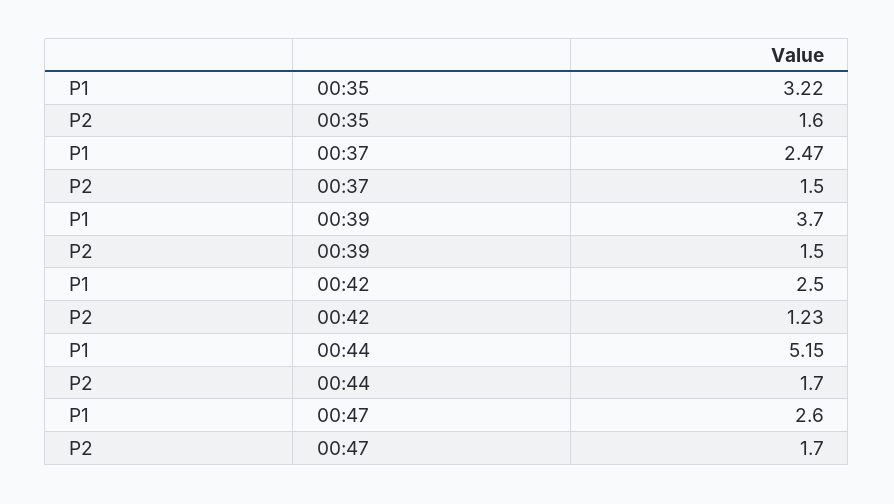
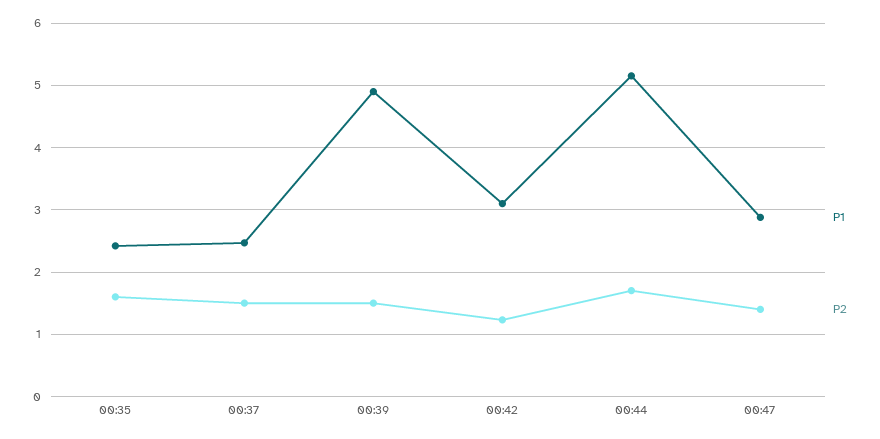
P1, 00:35: 3.22 -> 2.4
P1, 00:39: 3.7 -> 4.9
P1, 00:42: 2.5 -> 3.1
P1, 00:47: 2.6 -> 2.9
P2, 00:47: 1.7 -> 1.4

